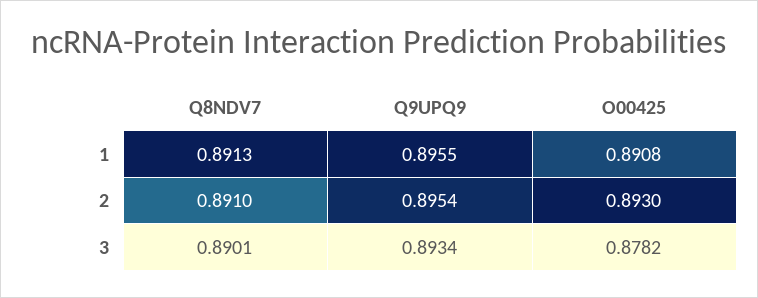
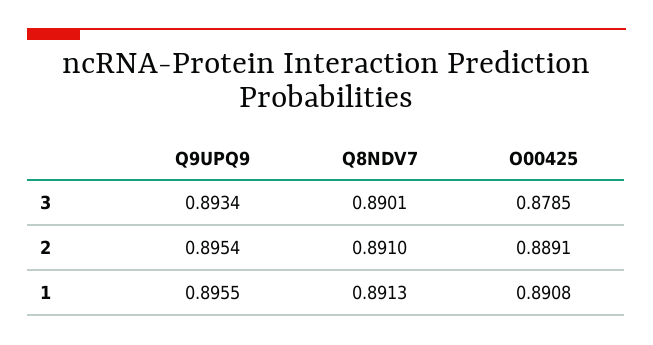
O00425, 2: 0.893 -> 0.8891
O00425, 3: 0.8782 -> 0.8785

